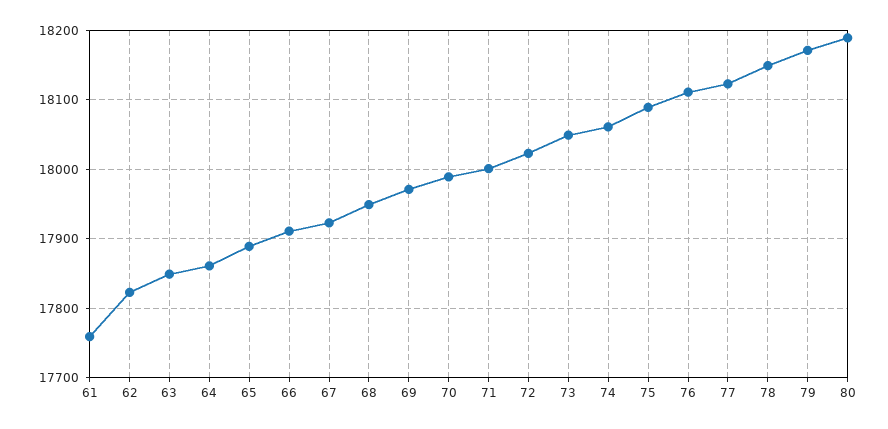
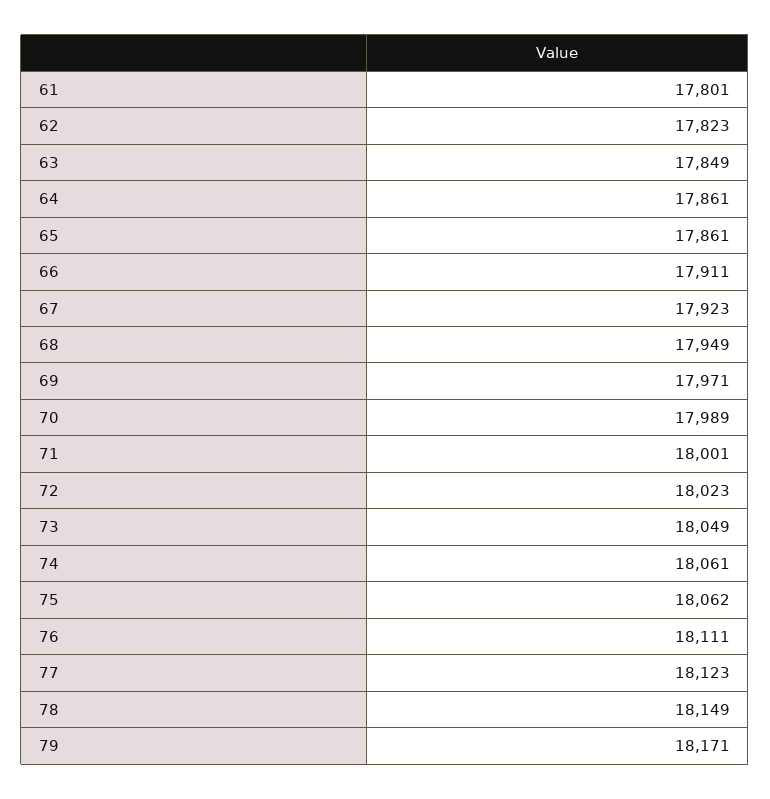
61: 17760 -> 17801
65: 17890 -> 17861
75: 18090 -> 18062
80: 18190 -> none

